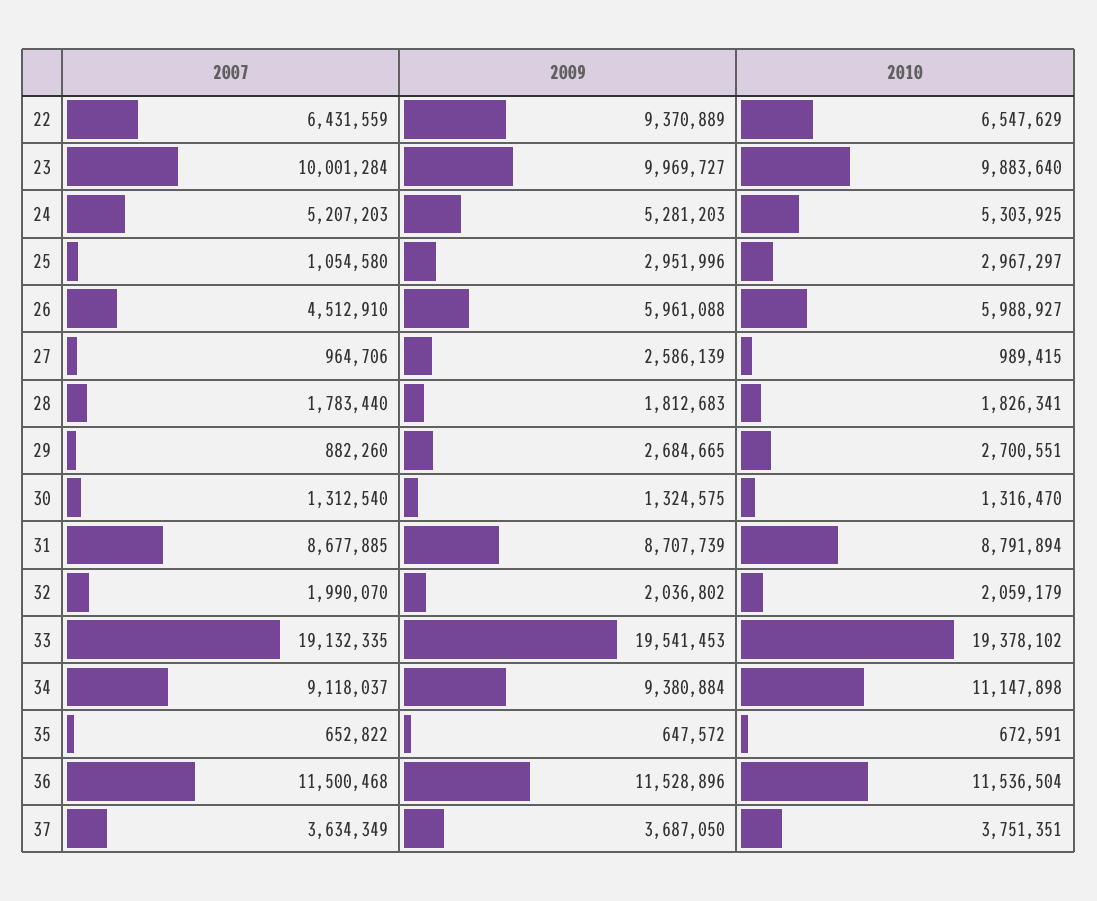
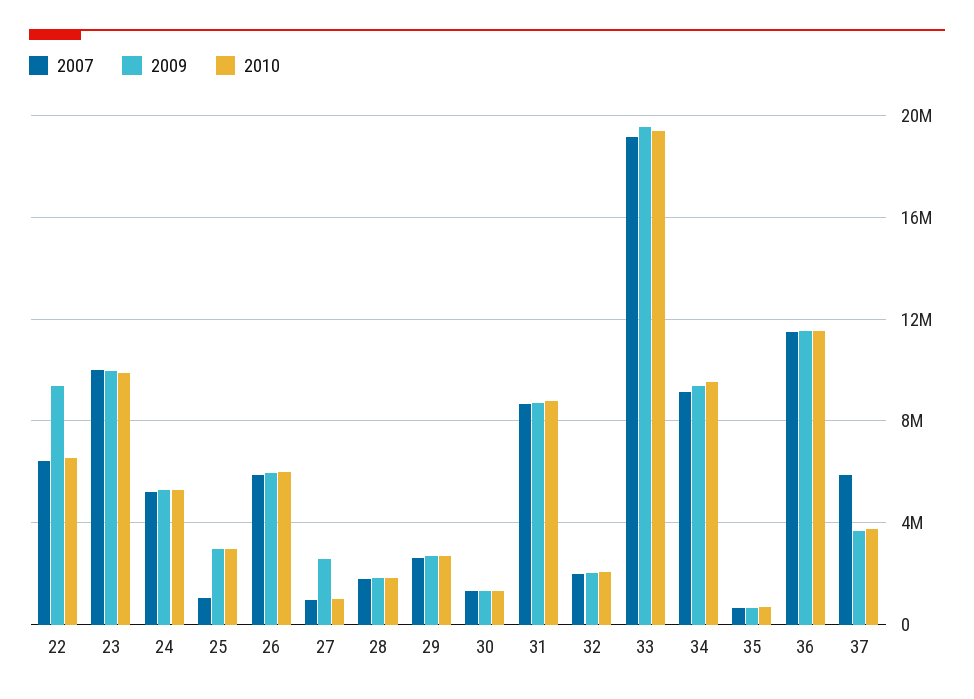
2007, 26: 4512910 -> 6000000
2007, 29: 882260 -> 2500000
2010, 34: 11147898 -> 9500000
2007, 37: 3634349 -> 6000000

